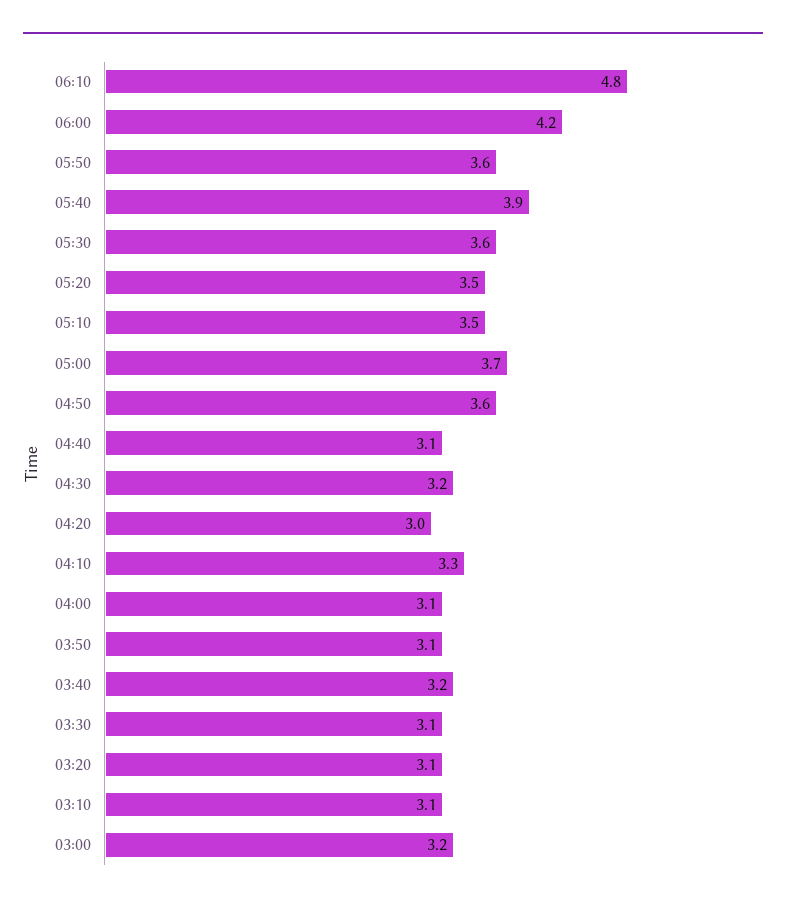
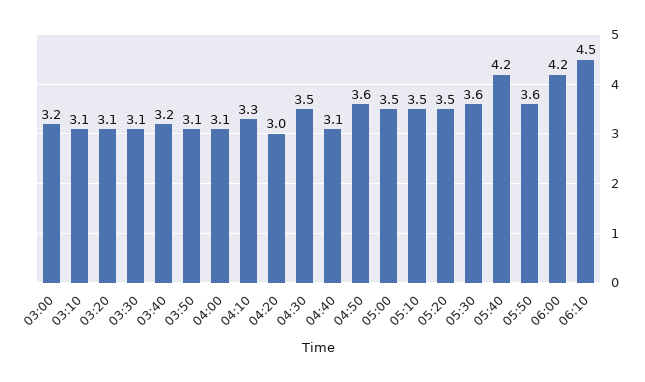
06:10: 4.8 -> 4.5
05:40: 3.9 -> 4.2
05:00: 3.7 -> 3.5
04:30: 3.2 -> 3.5

